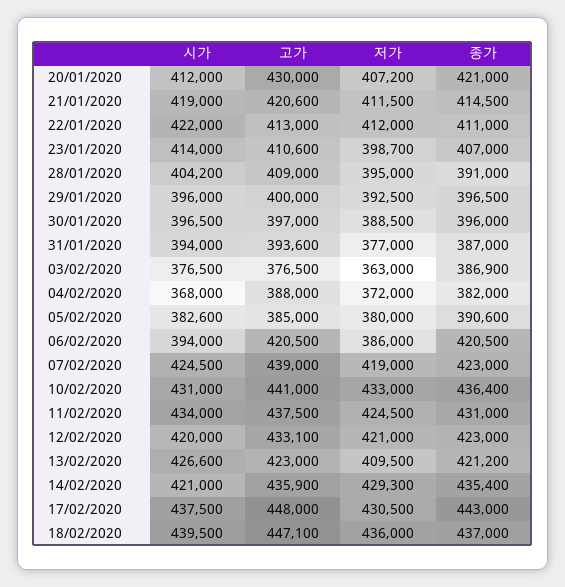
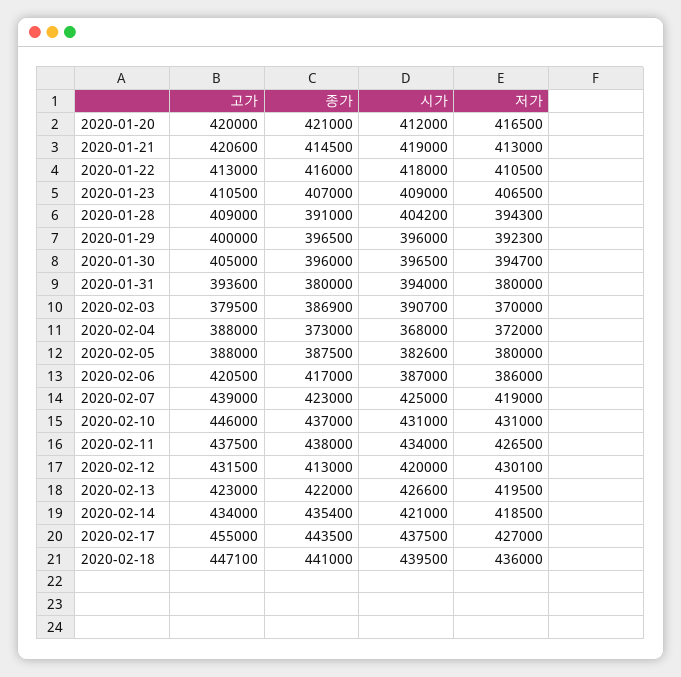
고가, 20/01/2020: 430000 -> 420000
저가, 20/01/2020: 407200 -> 416500
저가, 21/01/2020: 411500 -> 413000
시가, 22/01/2020: 422000 -> 418000
저가, 22/01/2020: 412000 -> 410500
종가, 22/01/2020: 411000 -> 416000
시가, 23/01/2020: 414000 -> 409000
고가, 23/01/2020: 410600 -> 410500
저가, 23/01/2020: 398700 -> 406500
저가, 28/01/2020: 395000 -> 394300
저가, 29/01/2020: 392500 -> 392300
고가, 30/01/2020: 397000 -> 405000
저가, 30/01/2020: 388500 -> 394700
저가, 31/01/2020: 377000 -> 380000
종가, 31/01/2020: 387000 -> 380000
시가, 03/02/2020: 376500 -> 390700
고가, 03/02/2020: 376500 -> 379500
저가, 03/02/2020: 363000 -> 370000
종가, 04/02/2020: 382000 -> 373000
고가, 05/02/2020: 385000 -> 388000
종가, 05/02/2020: 390600 -> 387500
시가, 06/02/2020: 394000 -> 387000
종가, 06/02/2020: 420500 -> 417000
시가, 07/02/2020: 424500 -> 425000
고가, 10/02/2020: 441000 -> 446000
저가, 10/02/2020: 433000 -> 431000
종가, 10/02/2020: 436400 -> 437000
저가, 11/02/2020: 424500 -> 426500
종가, 11/02/2020: 431000 -> 438000
고가, 12/02/2020: 433100 -> 431500
저가, 12/02/2020: 421000 -> 430100
종가, 12/02/2020: 423000 -> 413000
저가, 13/02/2020: 409500 -> 419500
종가, 13/02/2020: 421200 -> 422000
고가, 14/02/2020: 435900 -> 434000
저가, 14/02/2020: 429300 -> 418500
고가, 17/02/2020: 448000 -> 455000
저가, 17/02/2020: 430500 -> 427000
종가, 17/02/2020: 443000 -> 443500
종가, 18/02/2020: 437000 -> 441000

